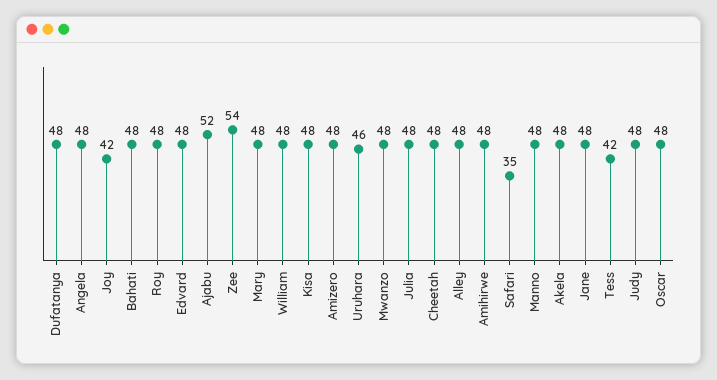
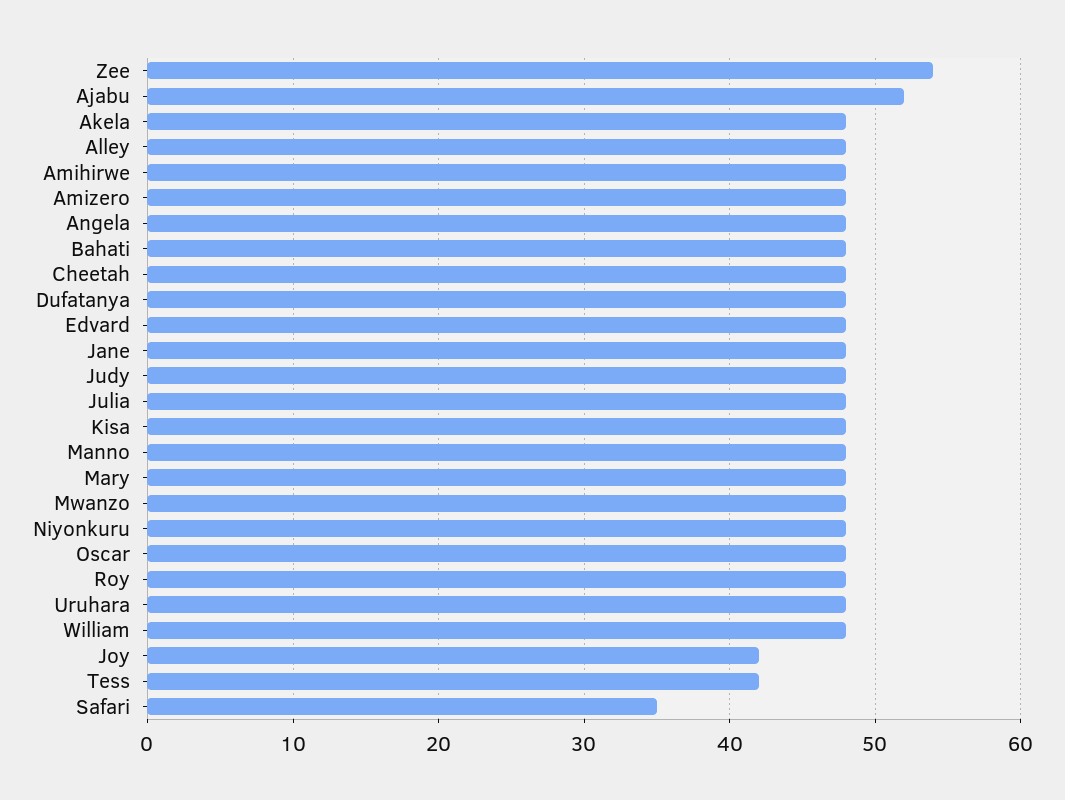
Uruhara: 46 -> 48
Niyonkuru: none -> 48

